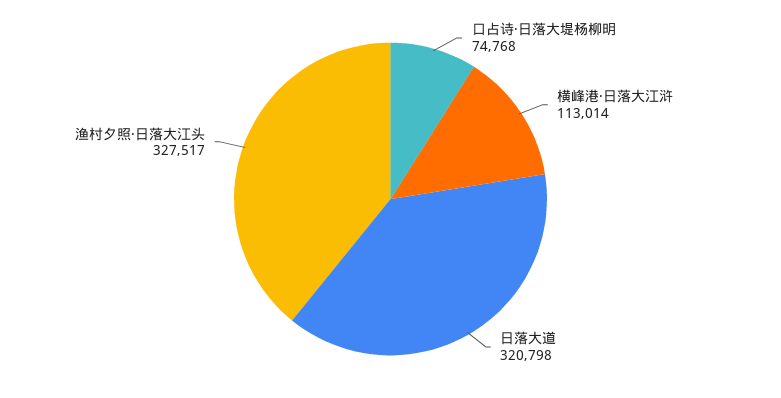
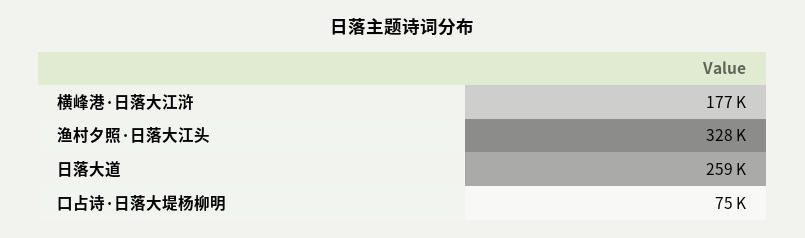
横峰港·日落大江浒: 113014 -> 177000
日落大道: 320798 -> 259000

